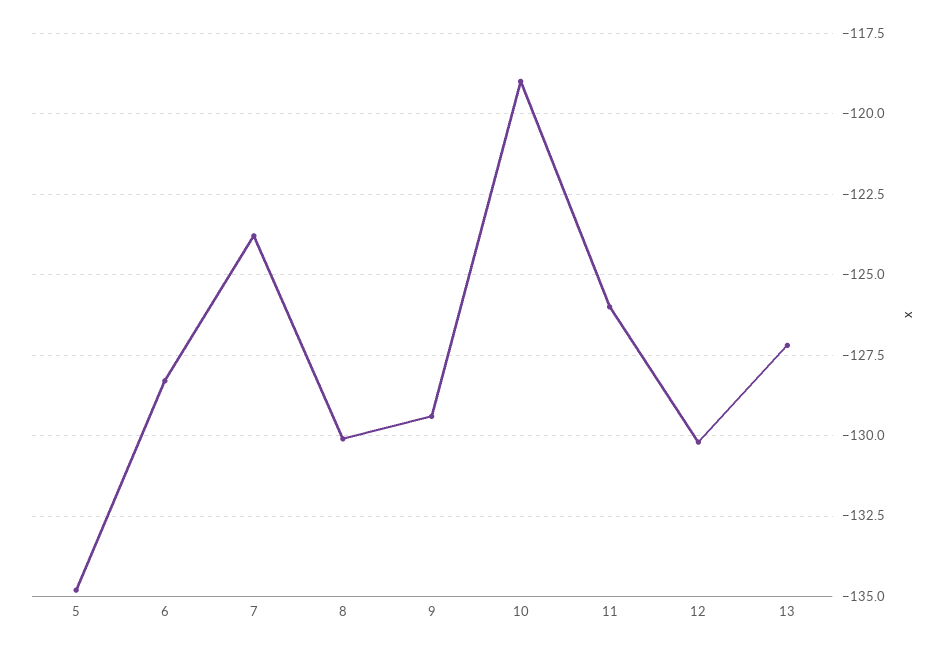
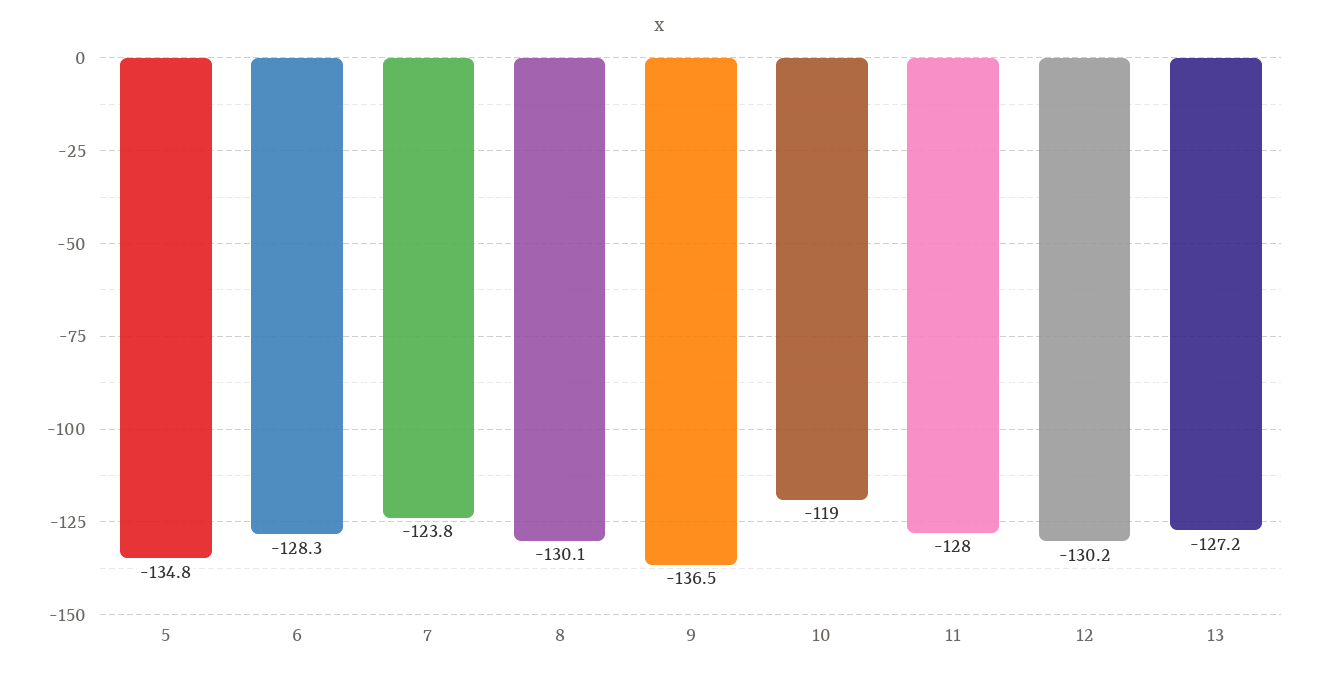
9: -129.5 -> -136.5
11: -126 -> -128

